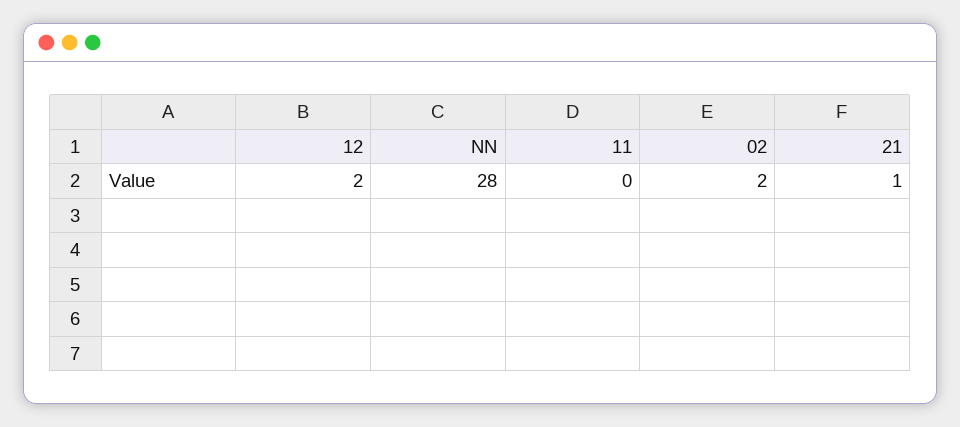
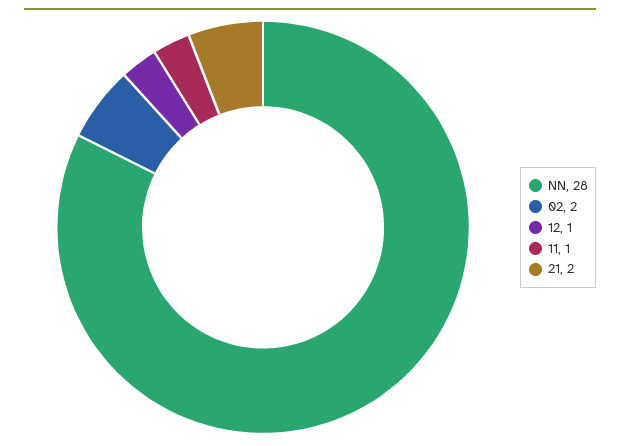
12: 2 -> 1
11: 0 -> 1
21: 1 -> 2

